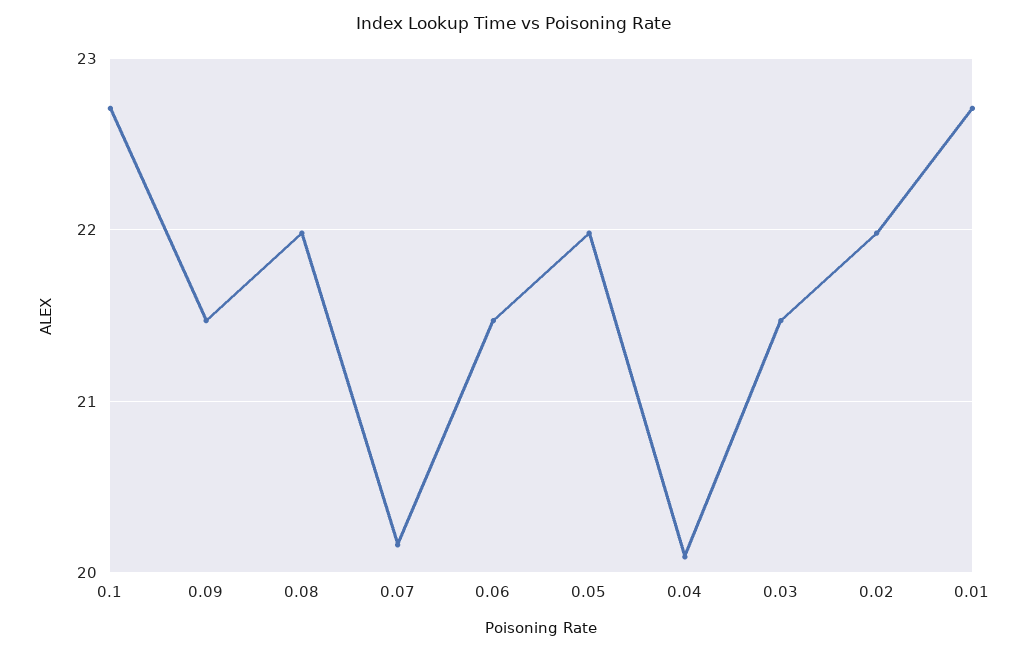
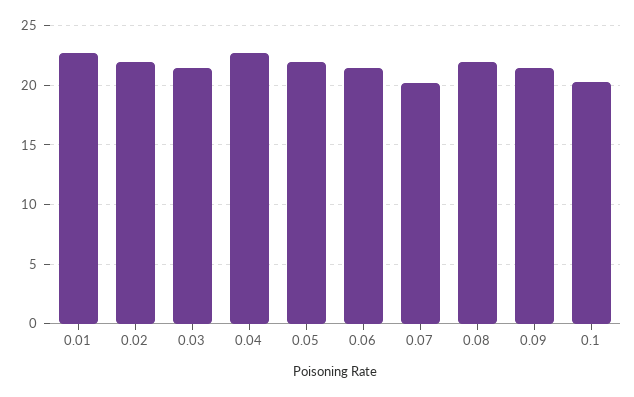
0.1: 22.7 -> 20
0.04: 20.1 -> 23

